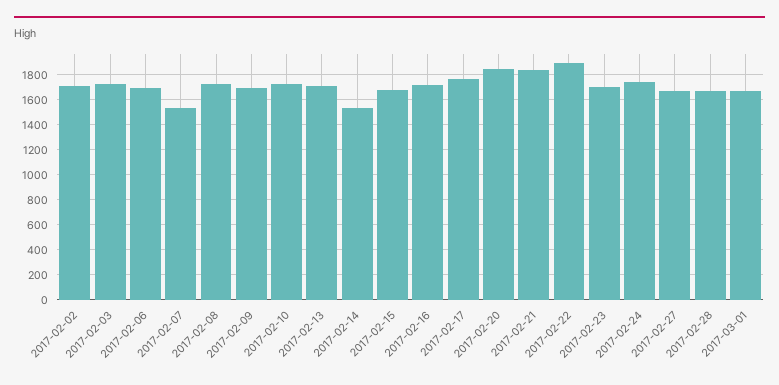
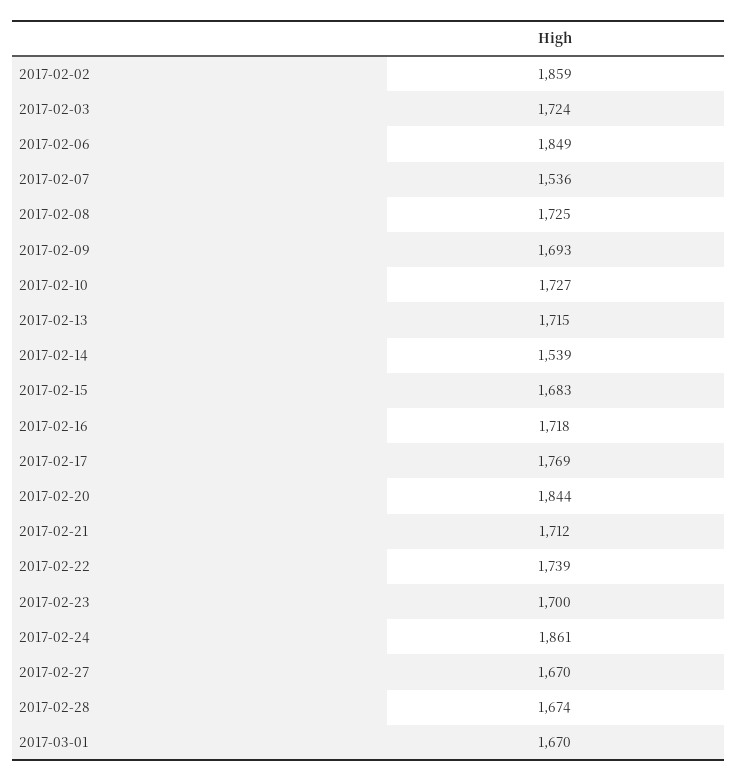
2017-02-02: 1700 -> 1859
2017-02-06: 1700 -> 1849
2017-02-21: 1850 -> 1712
2017-02-22: 1900 -> 1739
2017-02-24: 1750 -> 1861

